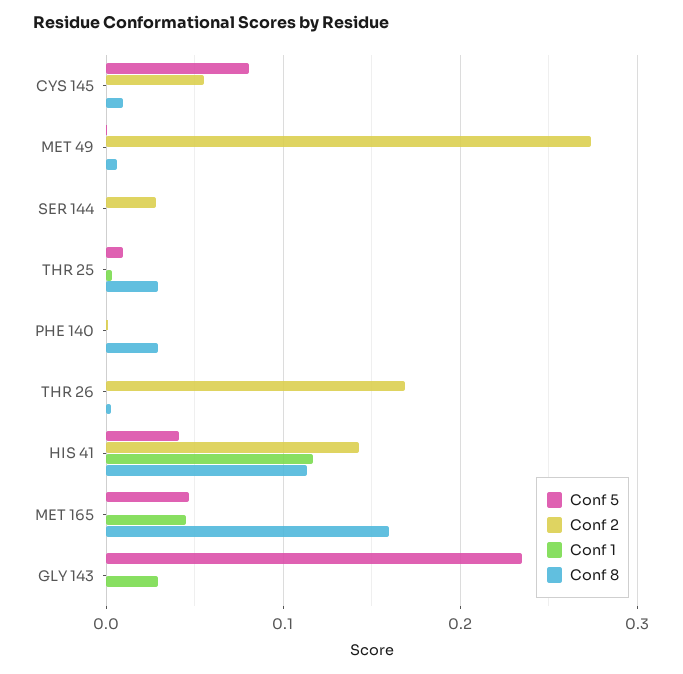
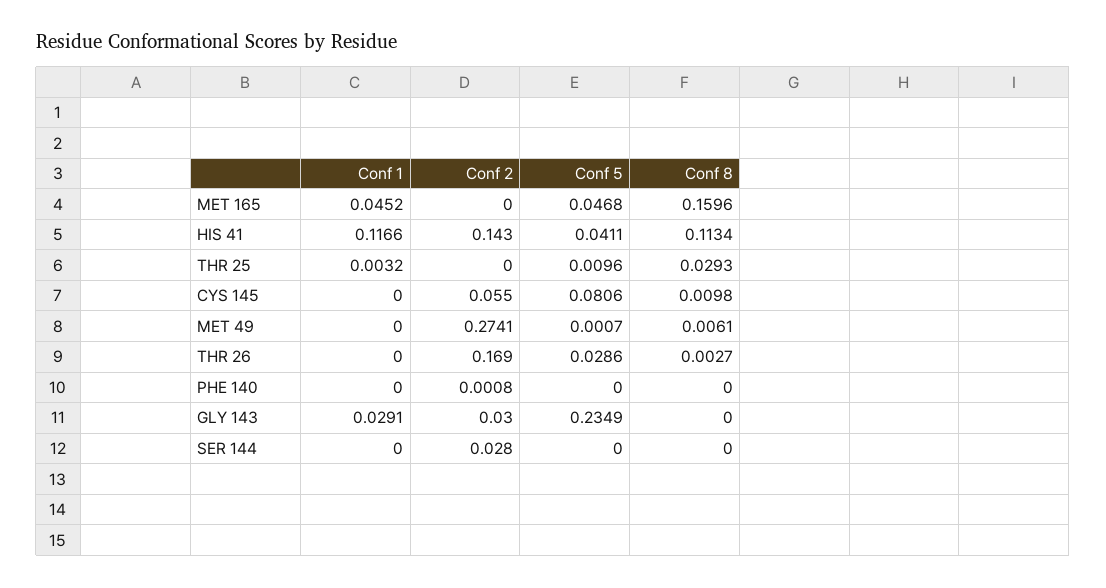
Conf 8, PHE 140: 0.03 -> 0
Conf 5, THR 26: 0 -> 0.0286
Conf 2, GLY 143: 0 -> 0.03

